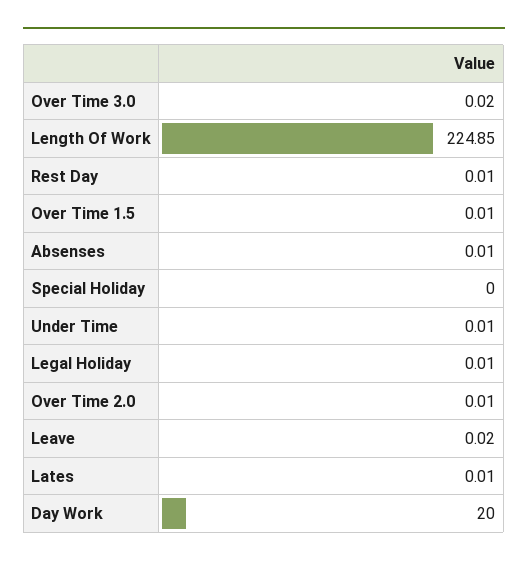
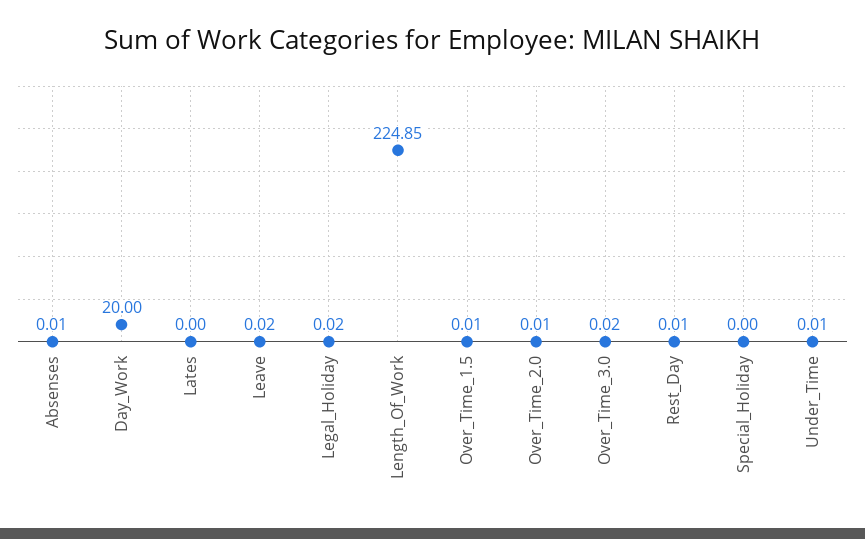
Legal Holiday: 0.01 -> 0.02
Lates: 0.01 -> 0

